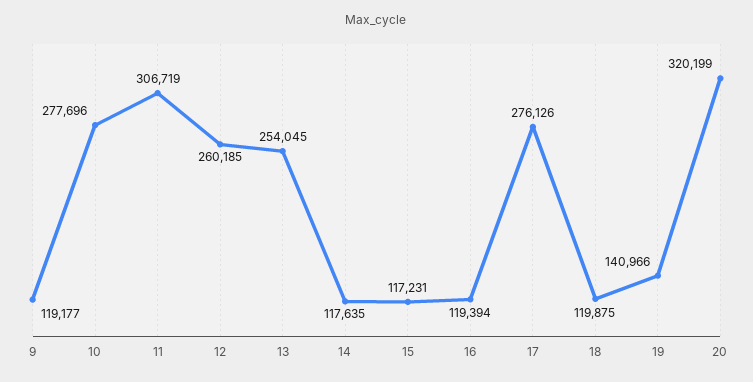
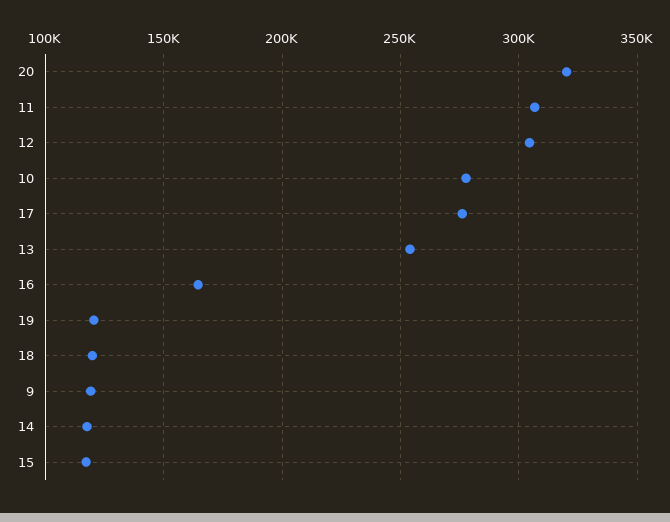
12: 260185 -> 305000
16: 119394 -> 165000
19: 140966 -> 120000

